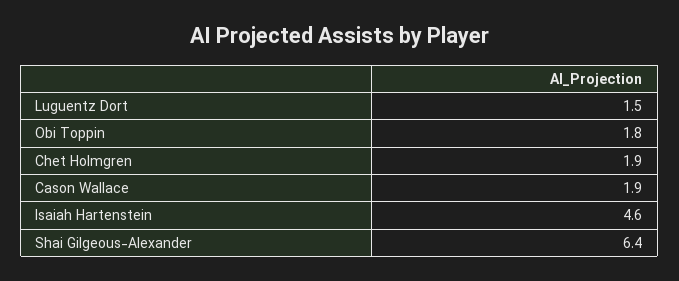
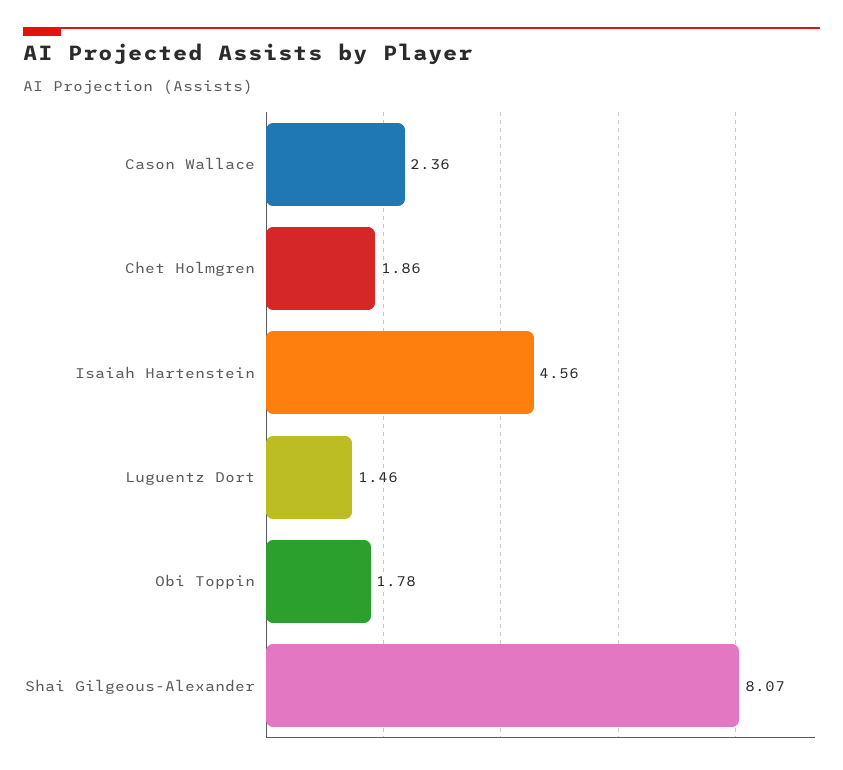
Cason Wallace: 1.9 -> 2.36
Shai Gilgeous-Alexander: 6.4 -> 8.07

